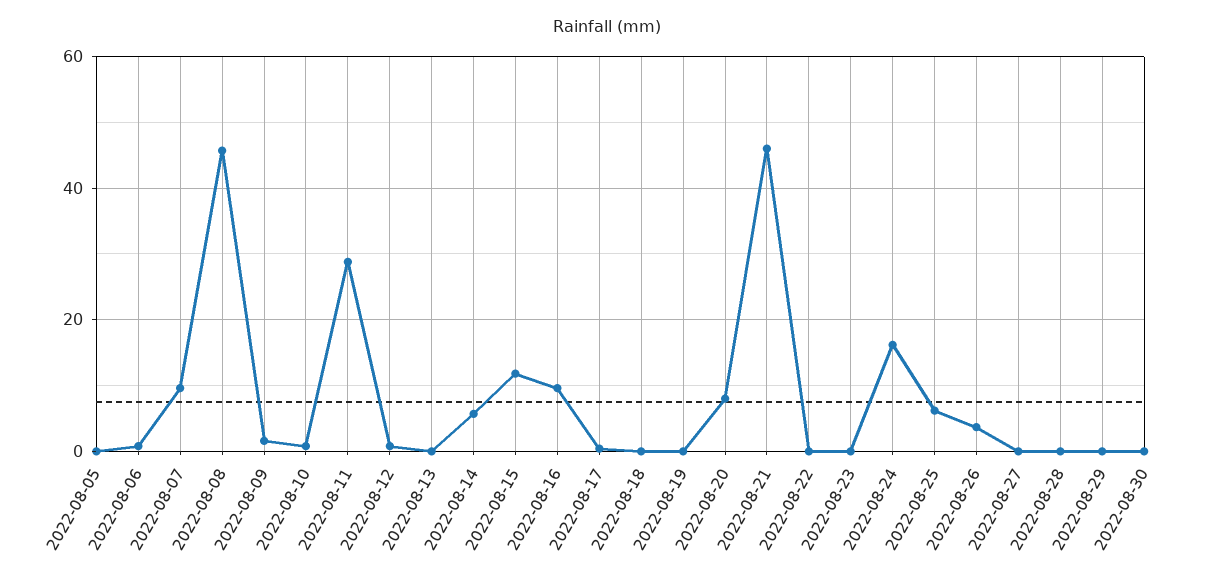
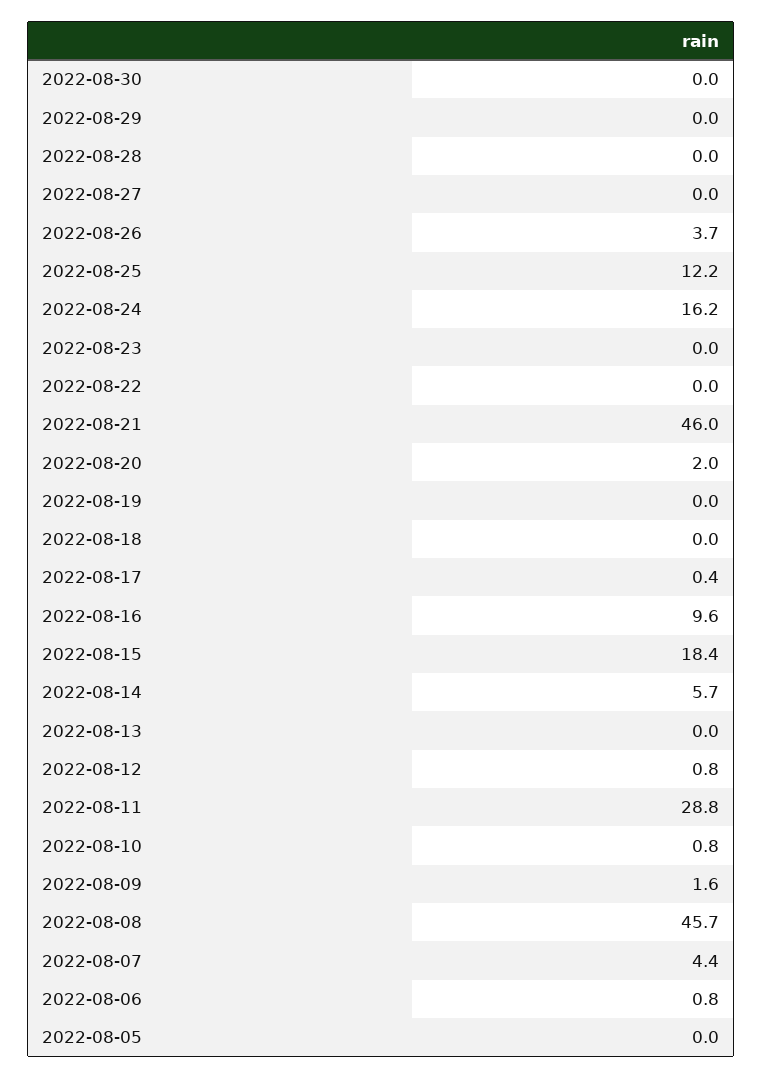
2022-08-07: 10 -> 4.4
2022-08-15: 12 -> 18.4
2022-08-20: 8 -> 2
2022-08-25: 6 -> 12.2

